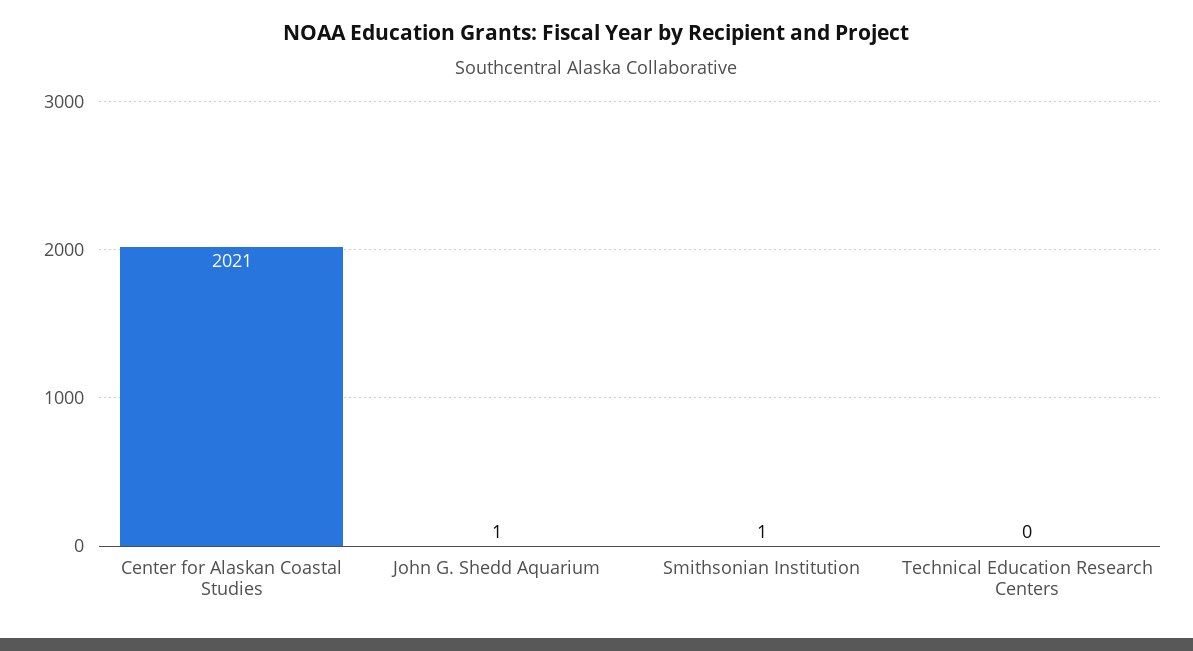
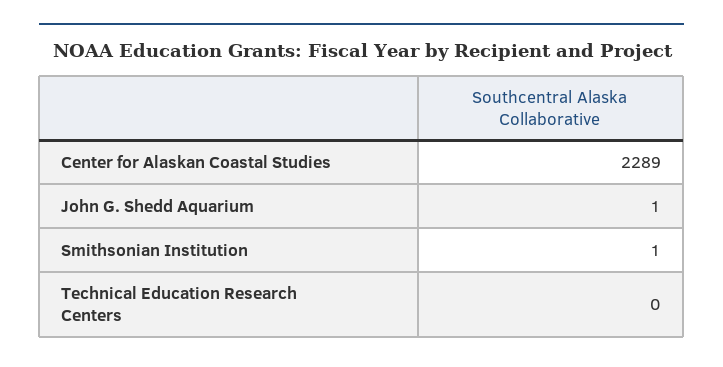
Center for Alaskan Coastal Studies: 2021 -> 2289

